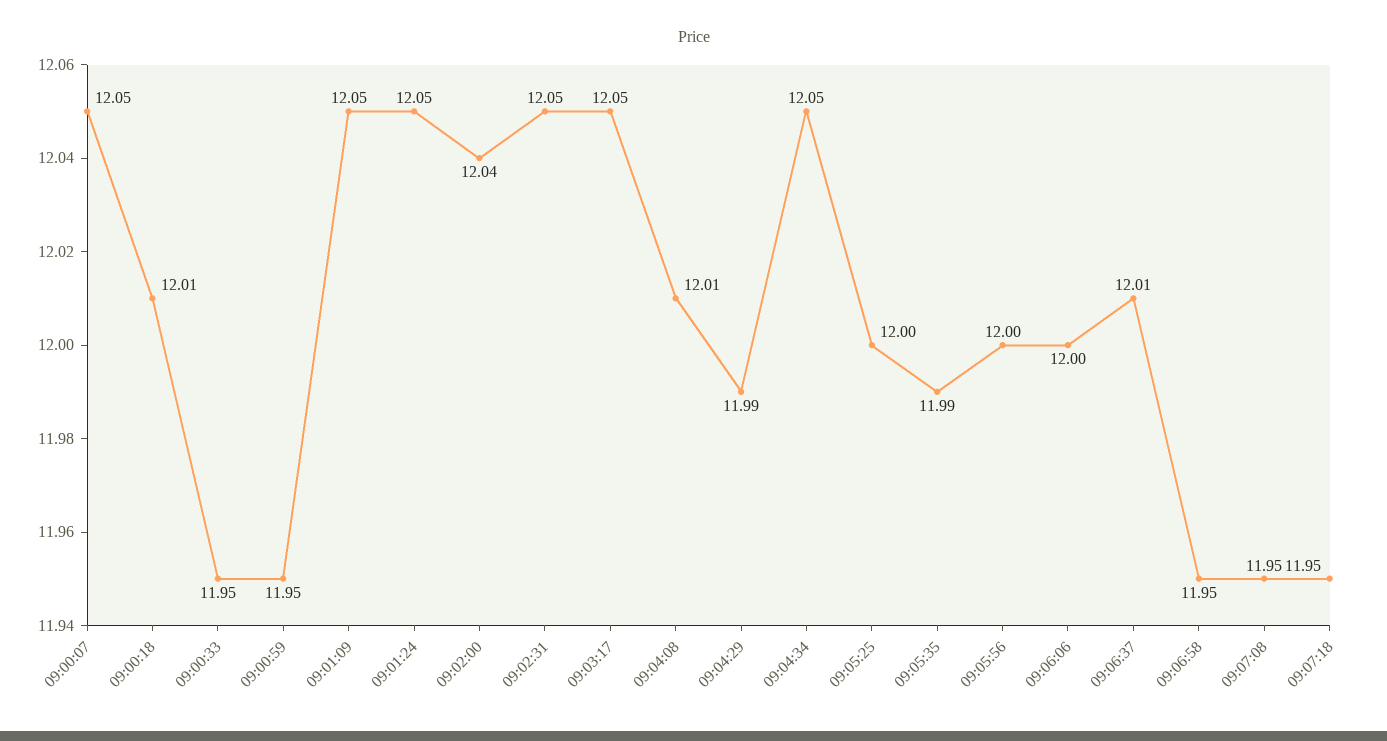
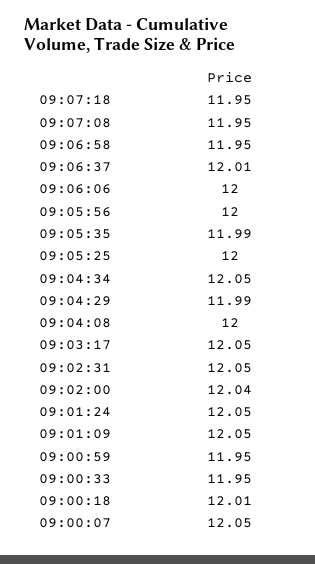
09:04:08: 12.01 -> 12

